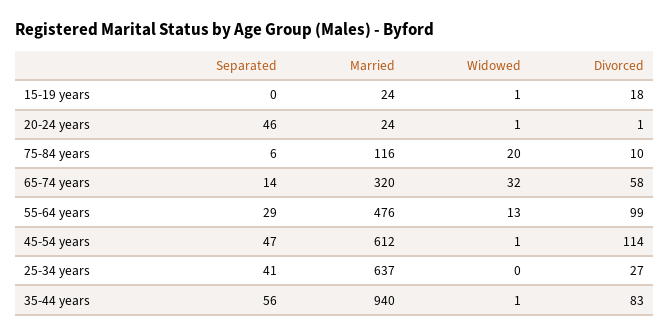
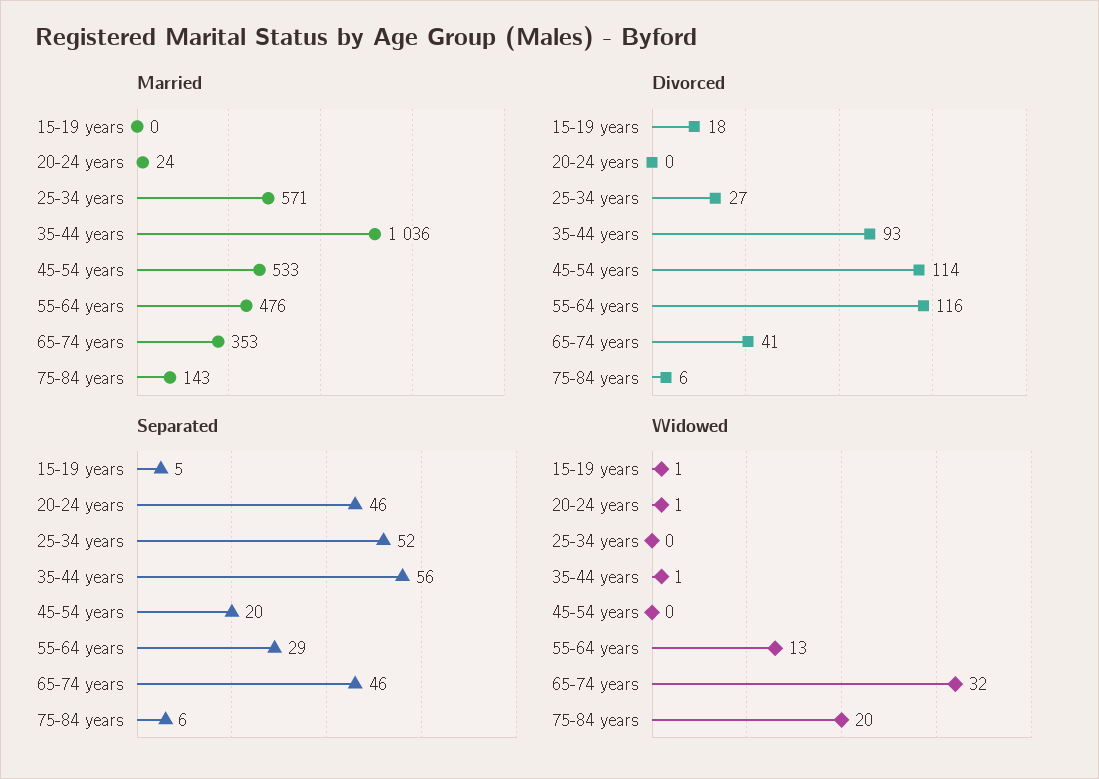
Separated, 15-19 years: 0 -> 5
Married, 15-19 years: 24 -> 0
Divorced, 20-24 years: 1 -> 0
Married, 75-84 years: 116 -> 143
Divorced, 75-84 years: 10 -> 6
Separated, 65-74 years: 14 -> 46
Married, 65-74 years: 320 -> 353
Divorced, 65-74 years: 58 -> 41
Divorced, 55-64 years: 99 -> 116
Separated, 45-54 years: 47 -> 20
Married, 45-54 years: 612 -> 533
Widowed, 45-54 years: 1 -> 0
Separated, 25-34 years: 41 -> 52
Married, 25-34 years: 637 -> 571
Married, 35-44 years: 940 -> 1036
Divorced, 35-44 years: 83 -> 93

